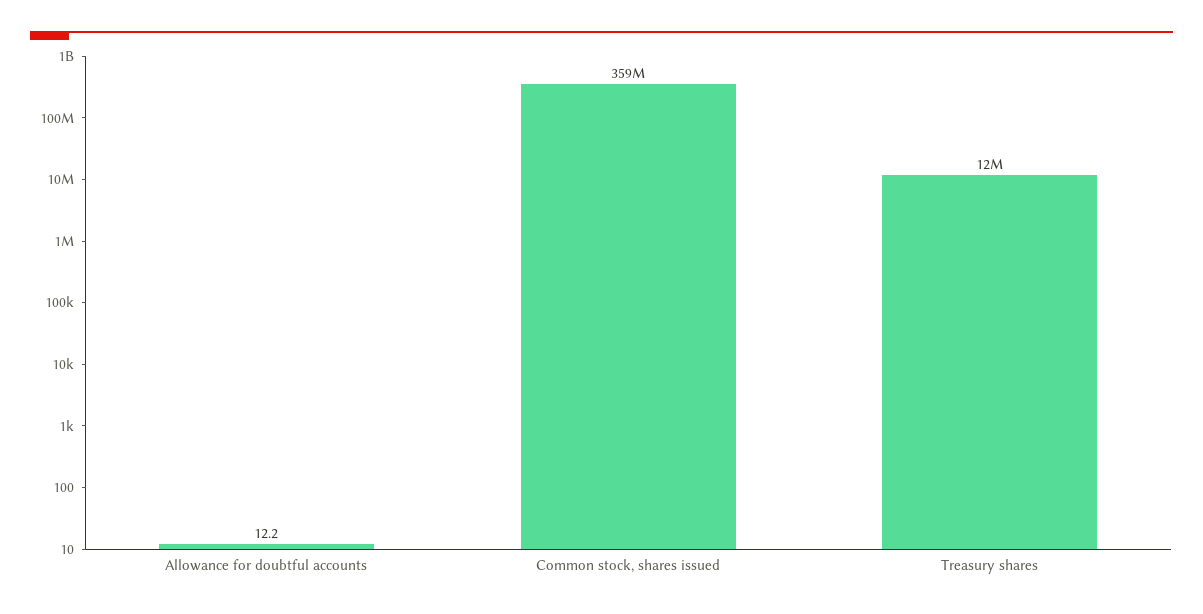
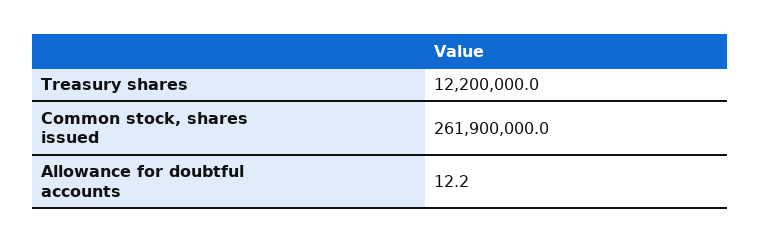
Common stock, shares issued: 359000000 -> 261900000

